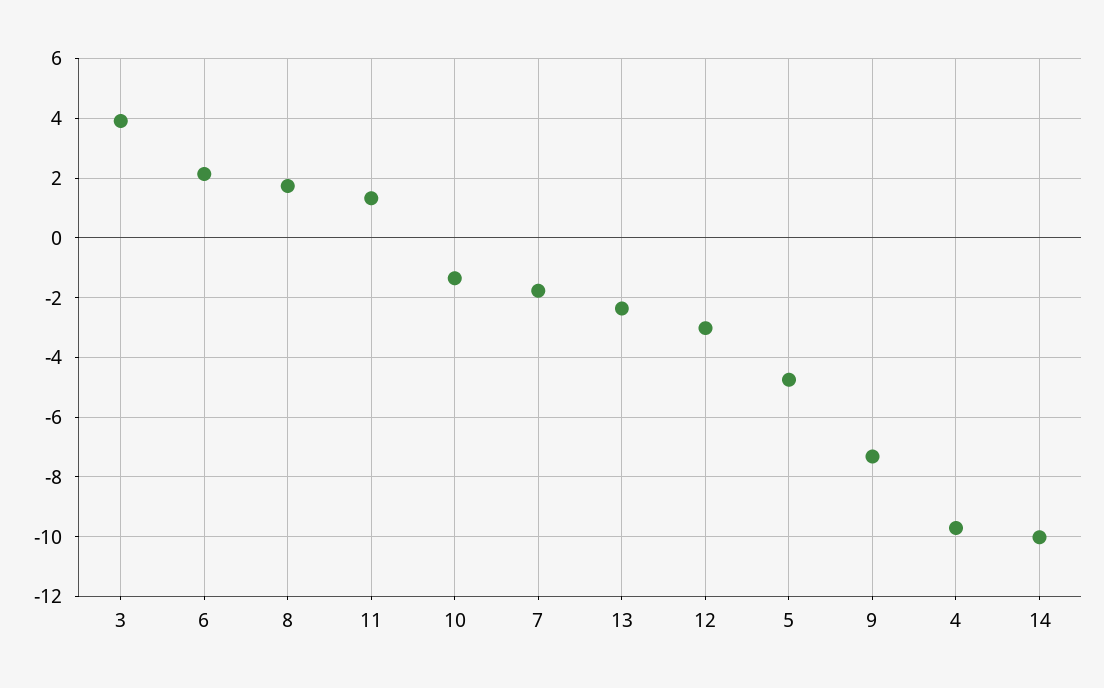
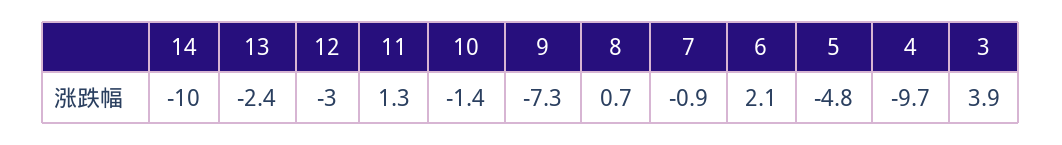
8: 1.75 -> 0.7
7: -1.75 -> -0.9

